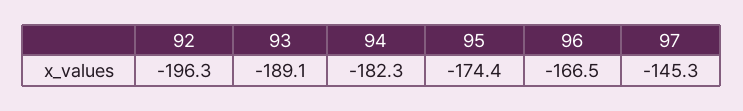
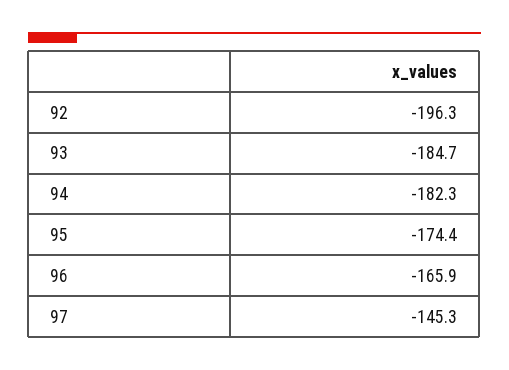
93: -189.1 -> -184.7
96: -166.5 -> -165.9

